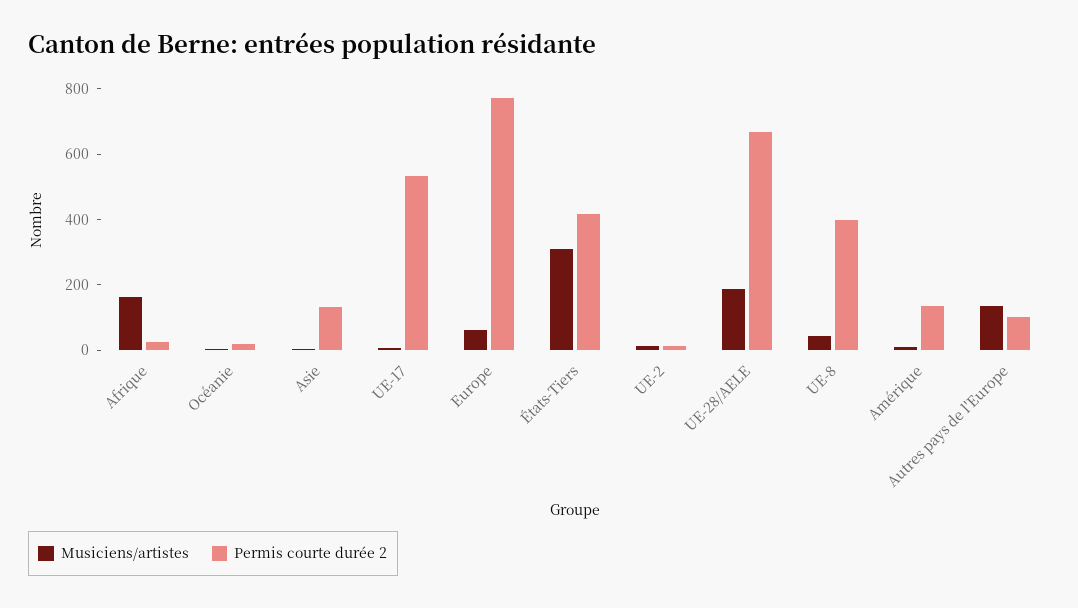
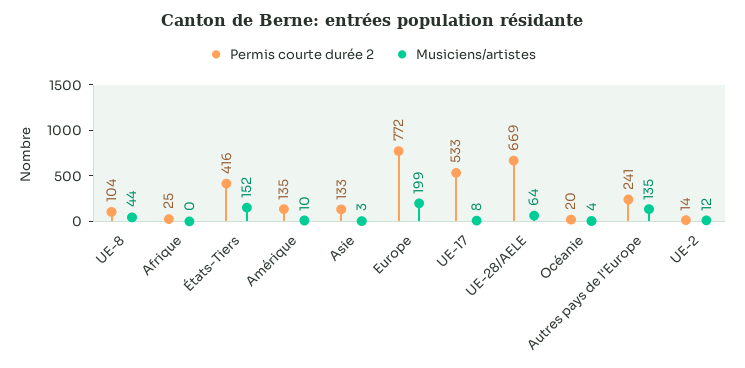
Musiciens/artistes, Afrique: 150 -> 0
Musiciens/artistes, Europe: 50 -> 199
Musiciens/artistes, États-Tiers: 300 -> 152
Musiciens/artistes, UE-28/AELE: 200 -> 64
Permis courte durée 2, UE-8: 400 -> 104
Permis courte durée 2, Autres pays de l'Europe: 100 -> 241

